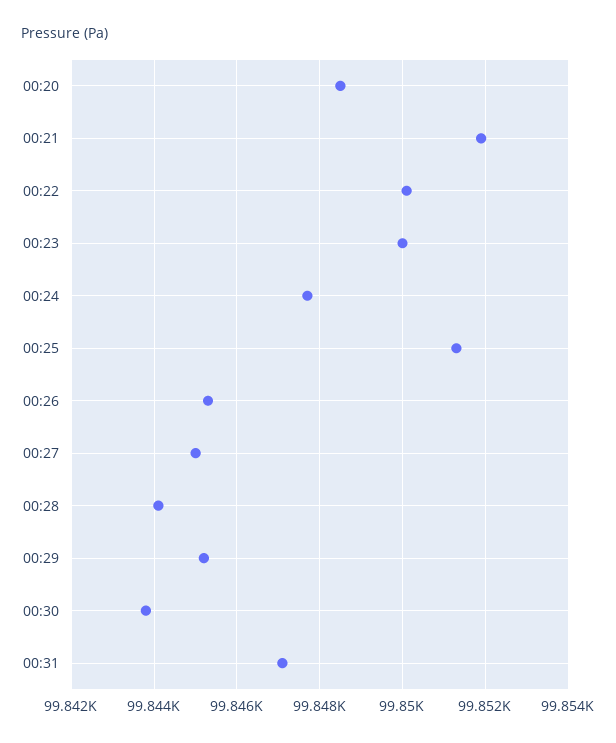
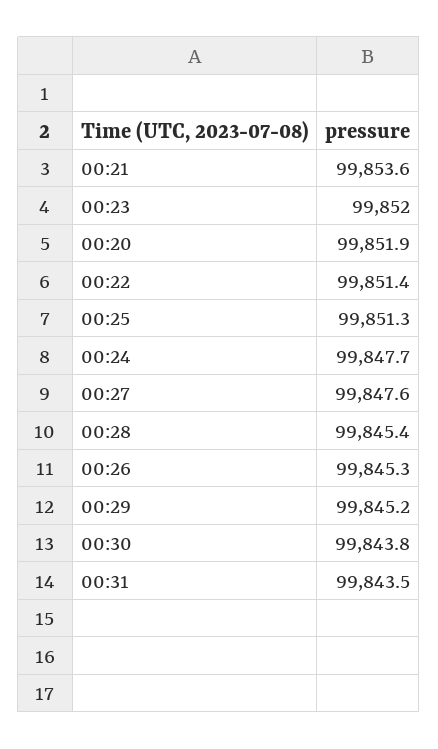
00:20: 99848.5 -> 99851.9
00:21: 99852 -> 99853.6
00:22: 99850 -> 99851.4
00:23: 99850 -> 99852
00:27: 99845 -> 99847.6
00:28: 99844 -> 99845.4
00:31: 99847 -> 99843.5

